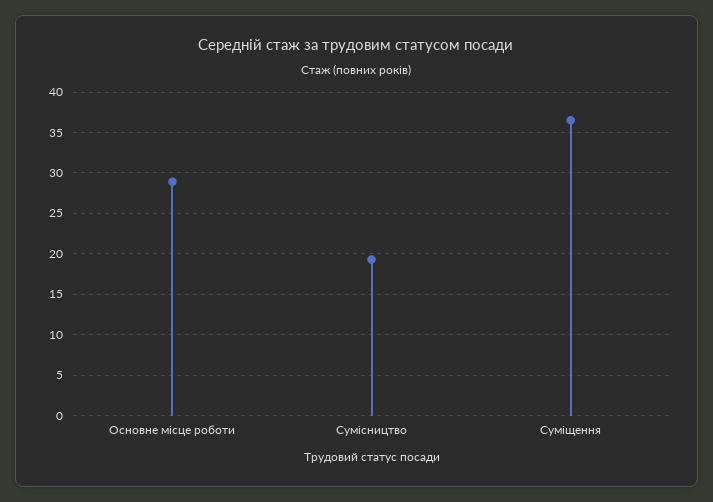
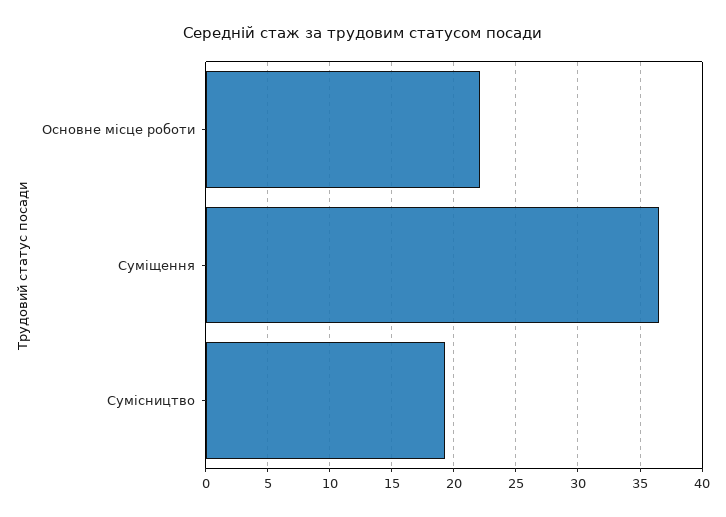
Основне місце роботи: 29 -> 22

